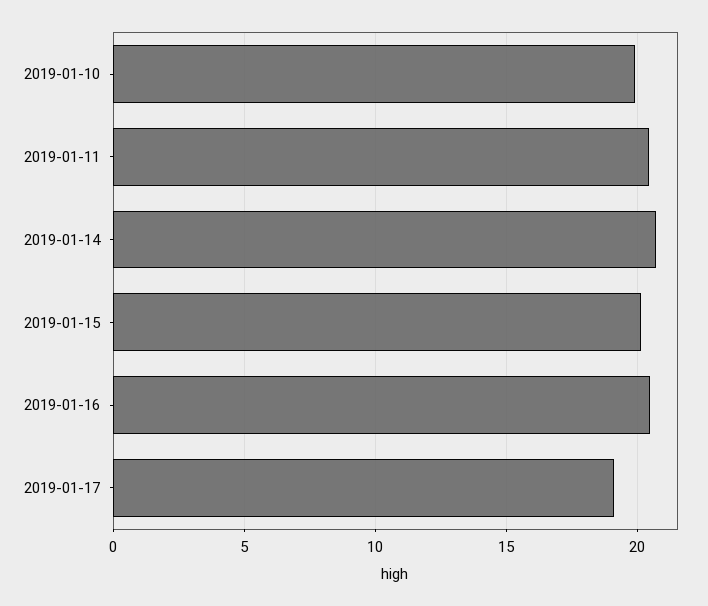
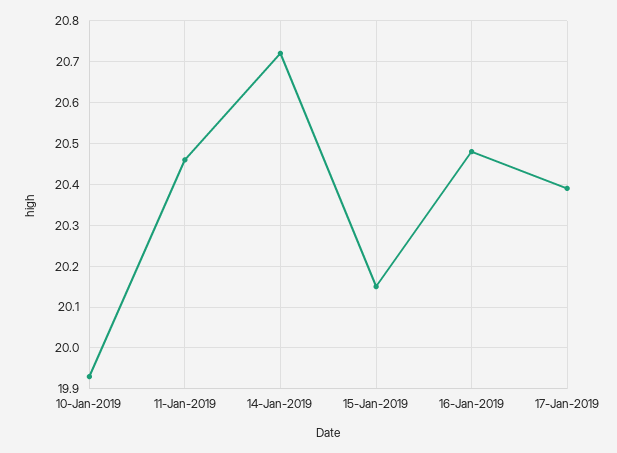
2019-01-17: 19 -> 20.4

